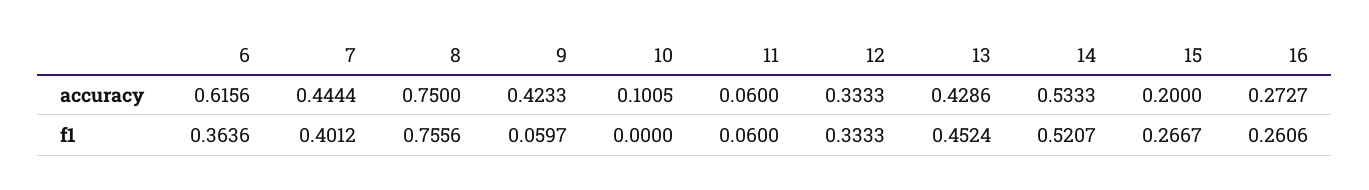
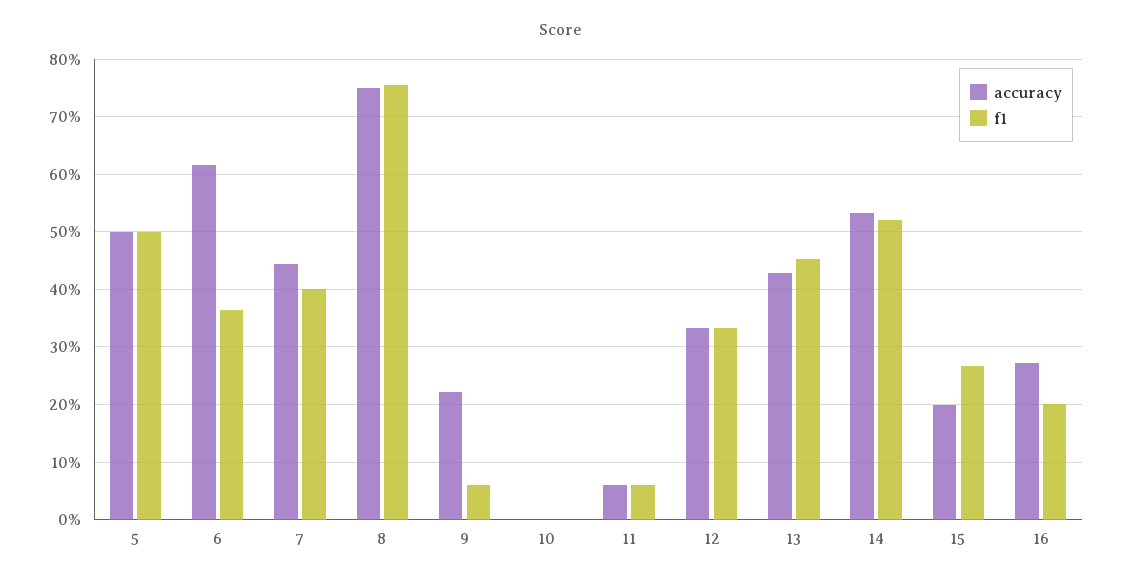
accuracy, 9: 0.4233 -> 0.22
accuracy, 10: 0.1005 -> 0
f1, 16: 0.2606 -> 0.2
accuracy, 5: none -> 0.5
f1, 5: none -> 0.5

